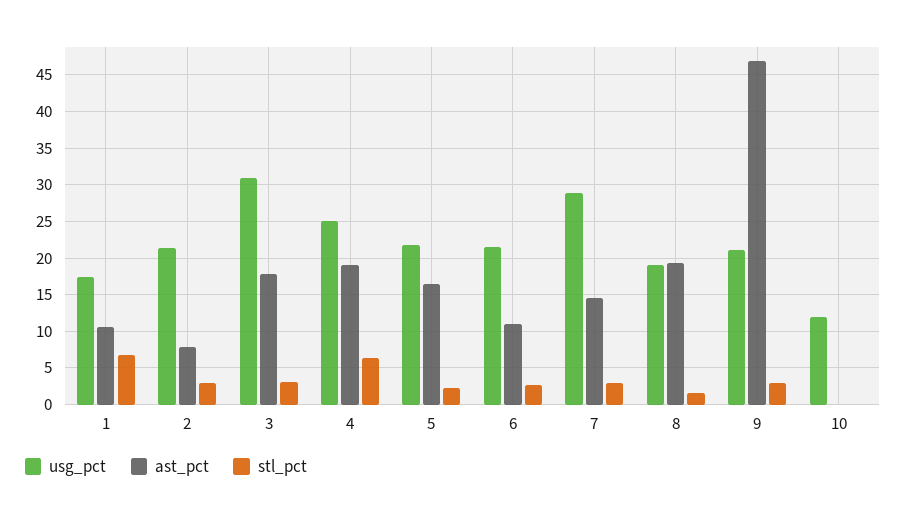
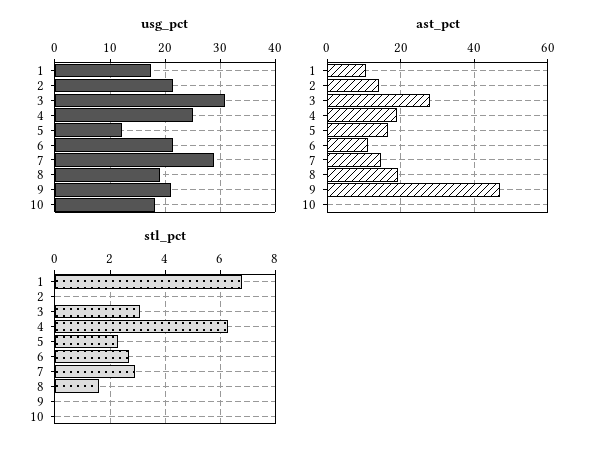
ast_pct, 2: 8 -> 14
stl_pct, 2: 3 -> 0
ast_pct, 3: 18 -> 28
usg_pct, 5: 22 -> 12
stl_pct, 9: 3 -> 0
usg_pct, 10: 12 -> 18

